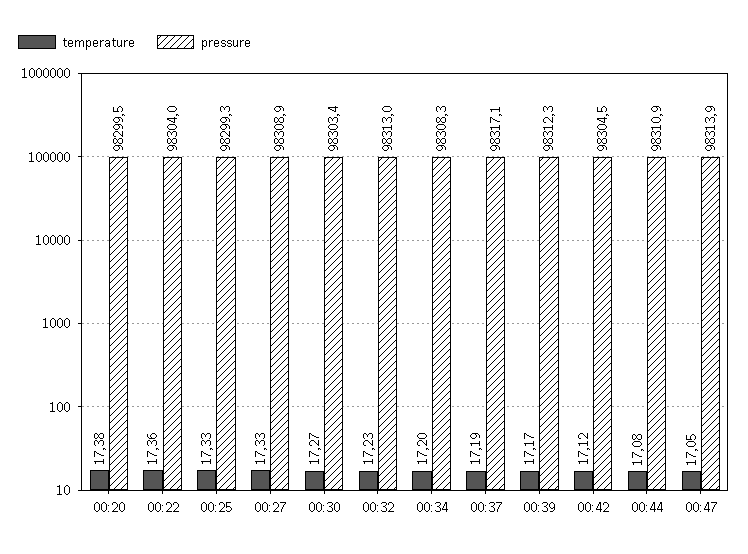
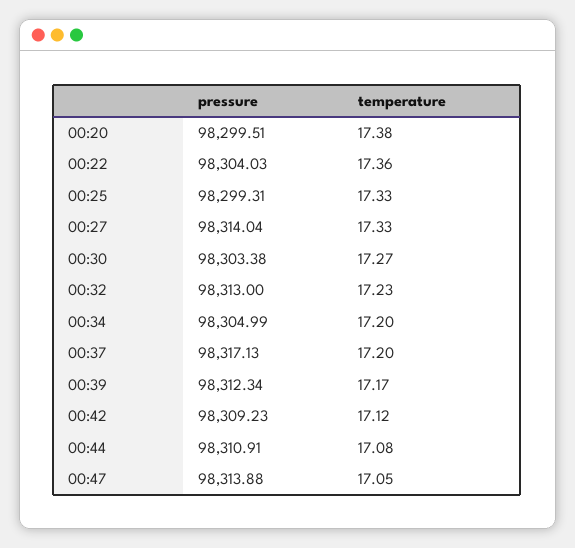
pressure, 00:27: 98308.9 -> 98314.04
pressure, 00:34: 98308.3 -> 98304.99
temperature, 00:37: 17.19 -> 17.2
pressure, 00:42: 98304.5 -> 98309.23

